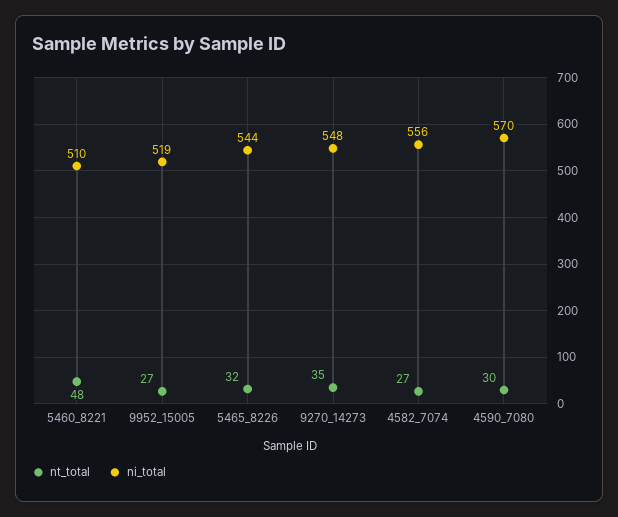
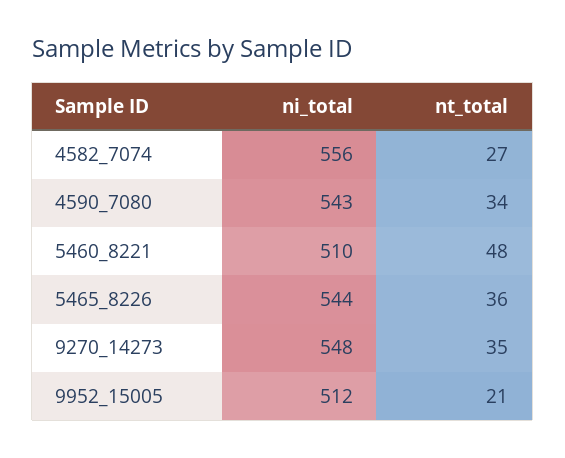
nt_total, 9952_15005: 27 -> 21
ni_total, 9952_15005: 519 -> 512
nt_total, 5465_8226: 32 -> 36
nt_total, 4590_7080: 30 -> 34
ni_total, 4590_7080: 570 -> 543

